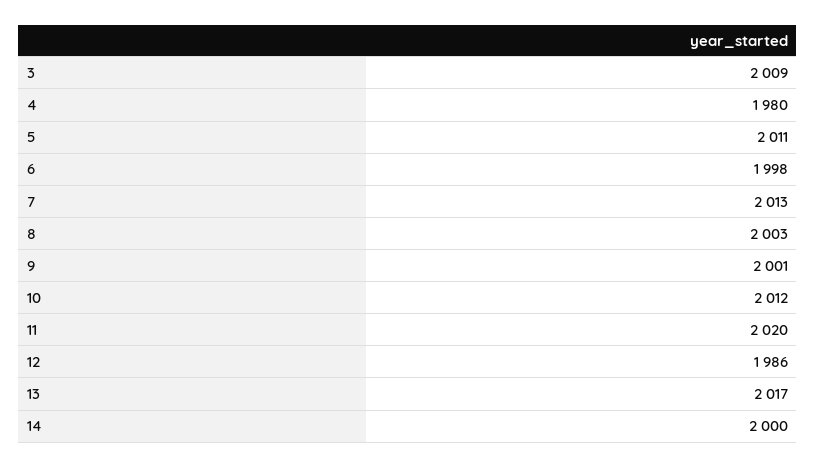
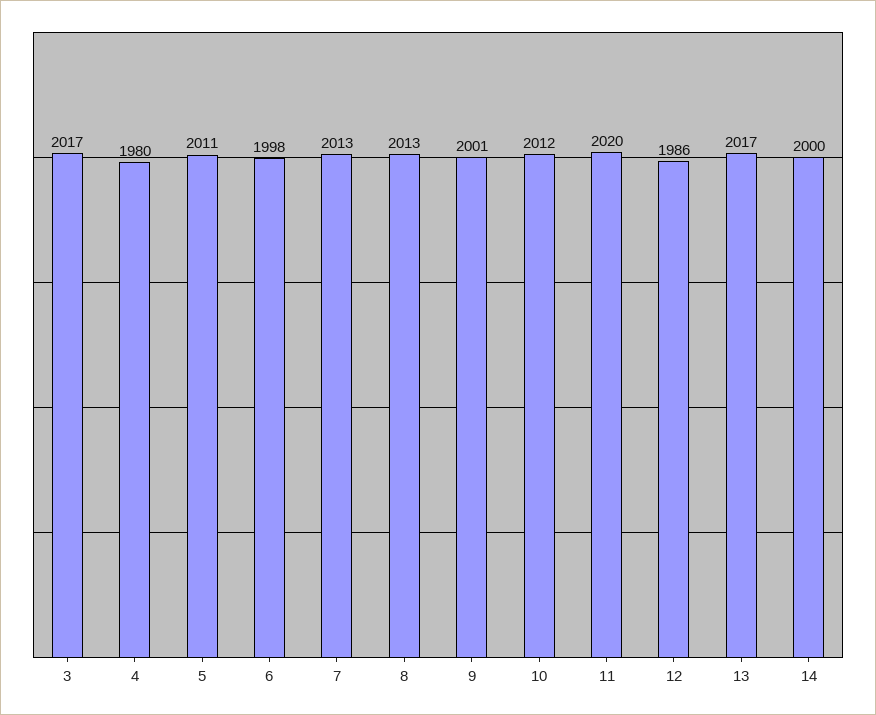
3: 2009 -> 2017
8: 2003 -> 2013

